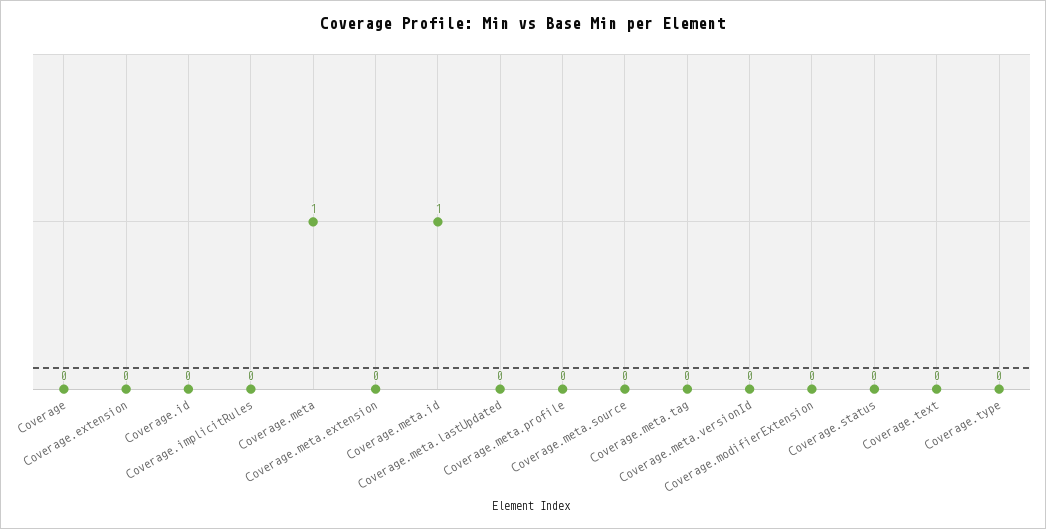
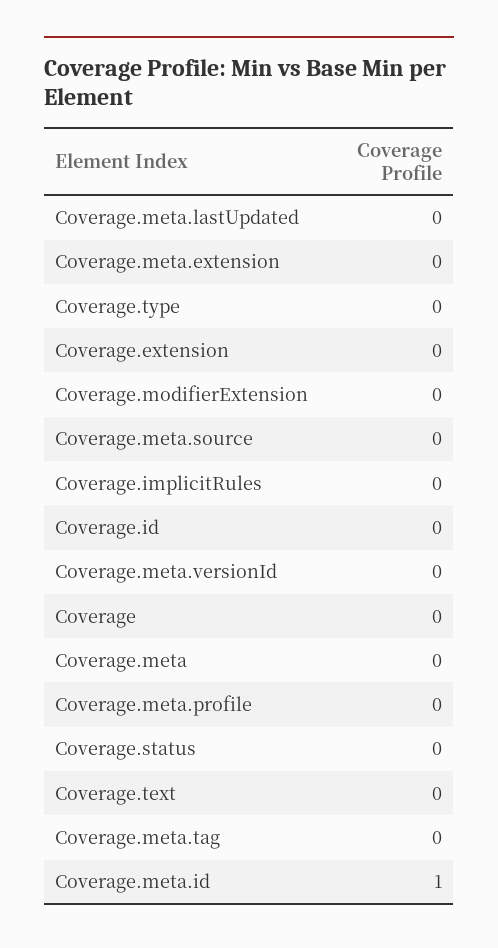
Coverage.meta: 1 -> 0

